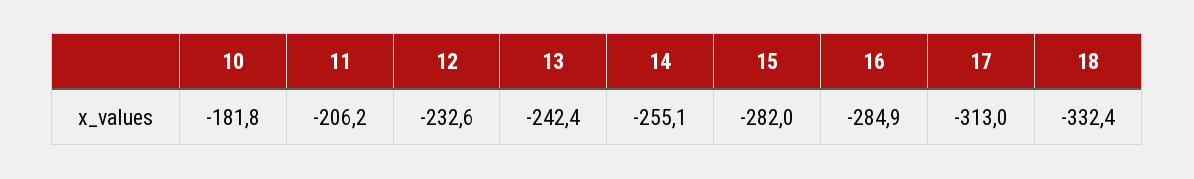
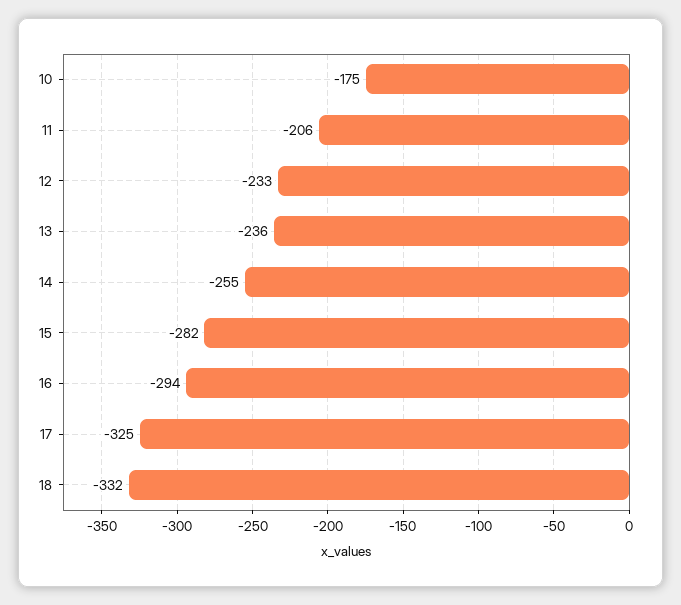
10: -181.8 -> -175
13: -242.4 -> -236
16: -284.9 -> -294
17: -313 -> -325

